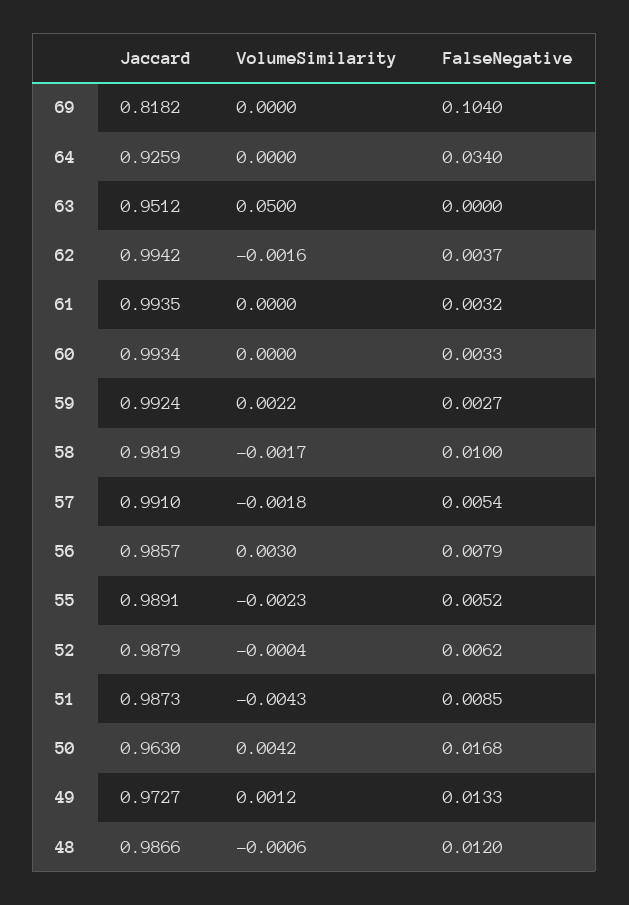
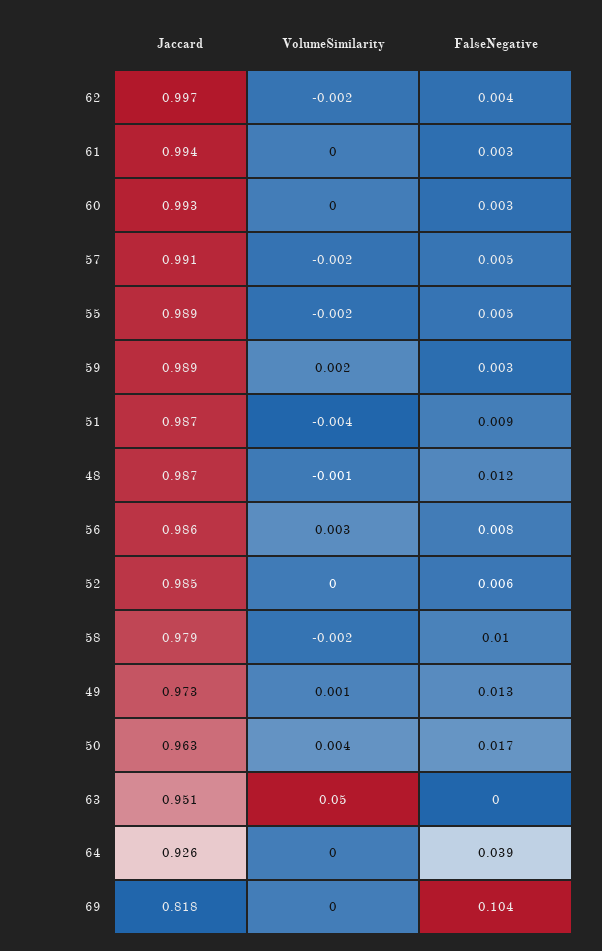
FalseNegative, 64: 0.034 -> 0.039
Jaccard, 62: 0.9942 -> 0.997
Jaccard, 59: 0.9924 -> 0.989
Jaccard, 58: 0.9819 -> 0.979
Jaccard, 52: 0.9879 -> 0.985

